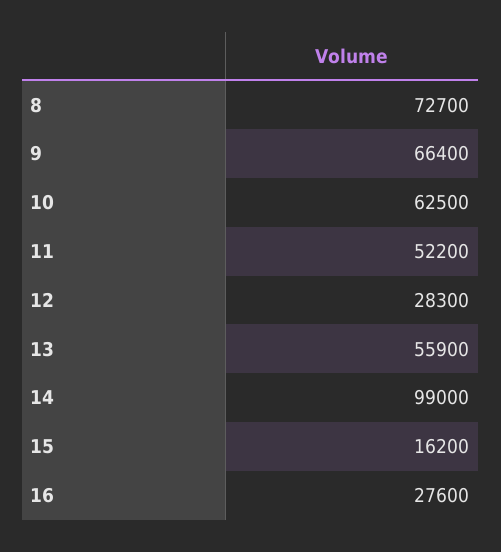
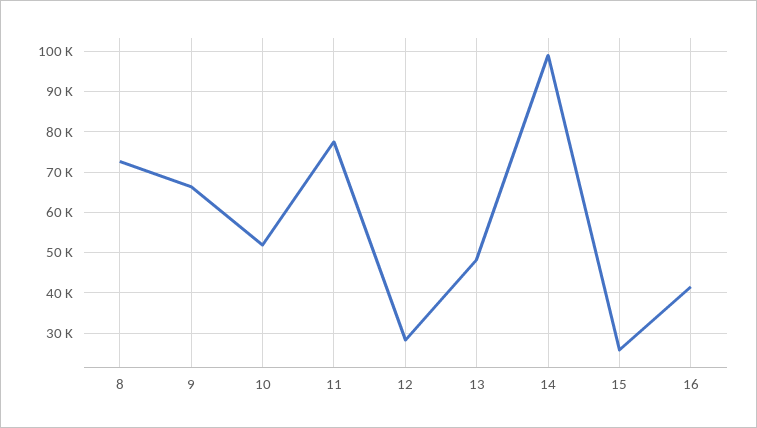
10: 62500 -> 52000
11: 52200 -> 78000
13: 55900 -> 48000
15: 16200 -> 26000
16: 27600 -> 42000

